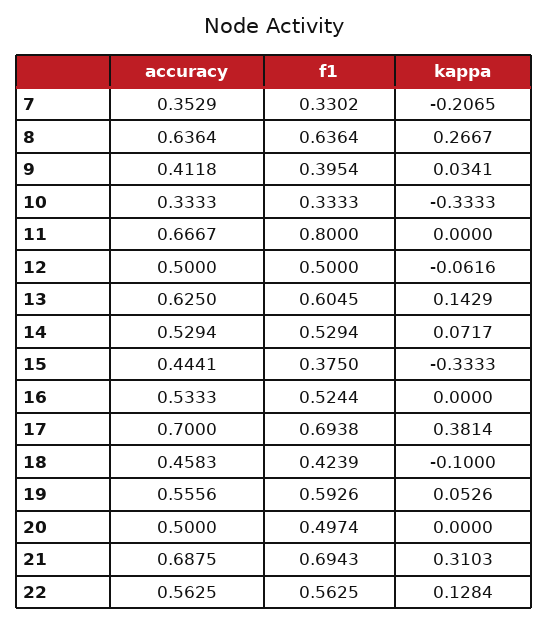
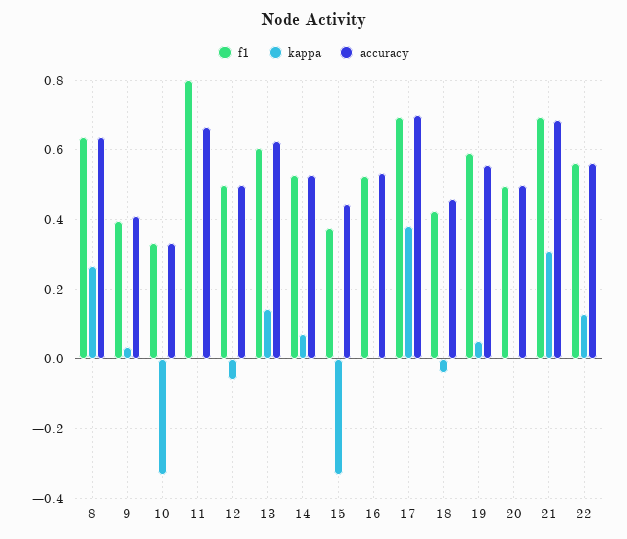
accuracy, 7: 0.3529 -> none
f1, 7: 0.3302 -> none
kappa, 7: -0.2065 -> none
kappa, 18: -0.1 -> -0.04

